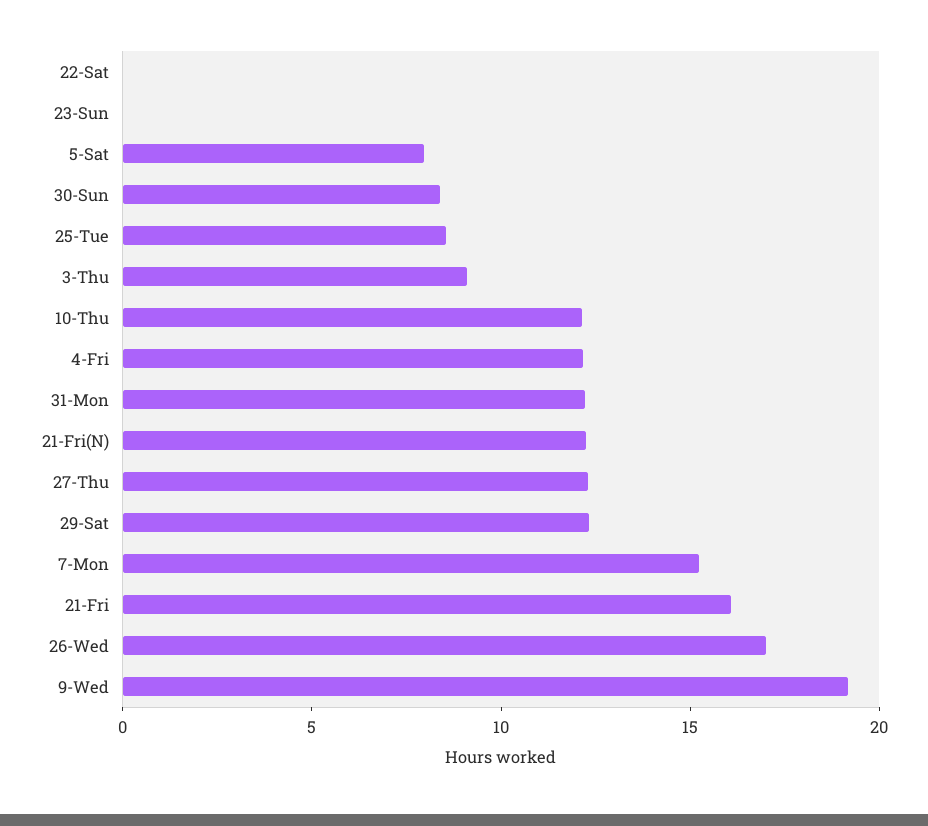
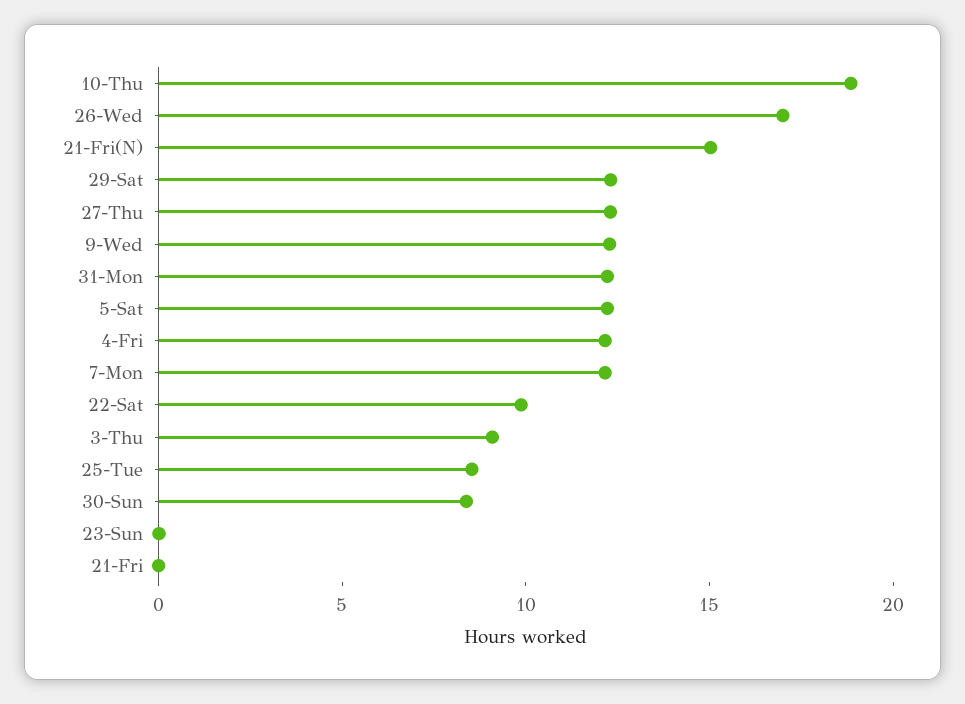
22-Sat: 0 -> 10
5-Sat: 8 -> 12
10-Thu: 12 -> 19
21-Fri(N): 12 -> 15
7-Mon: 15 -> 12
21-Fri: 16 -> 0
9-Wed: 19 -> 12

